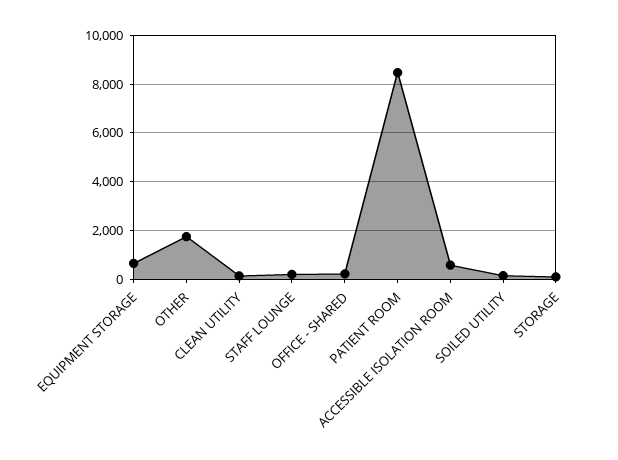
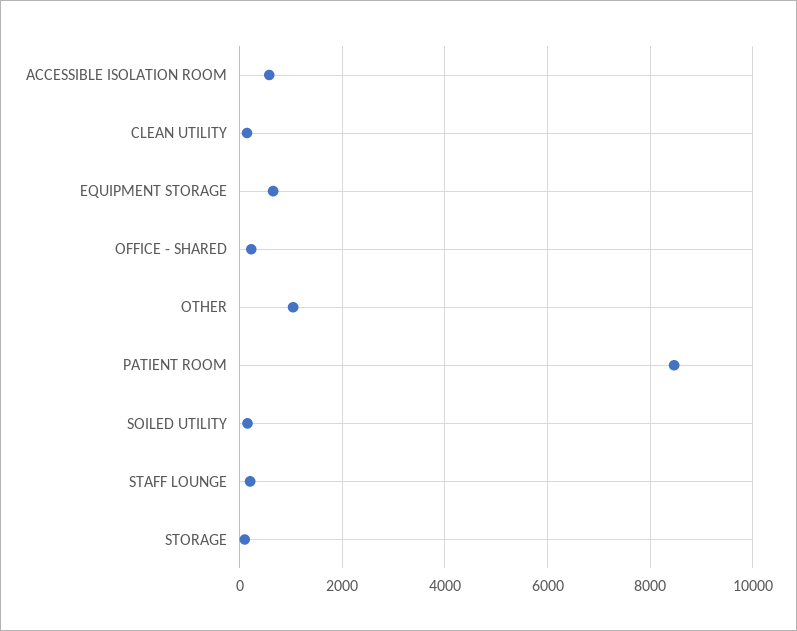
OTHER: 1750 -> 1000

